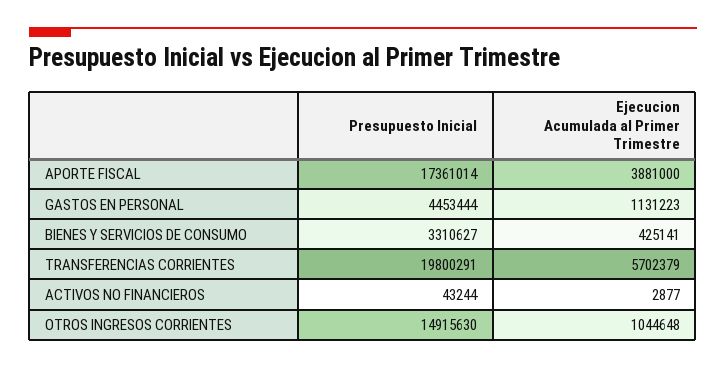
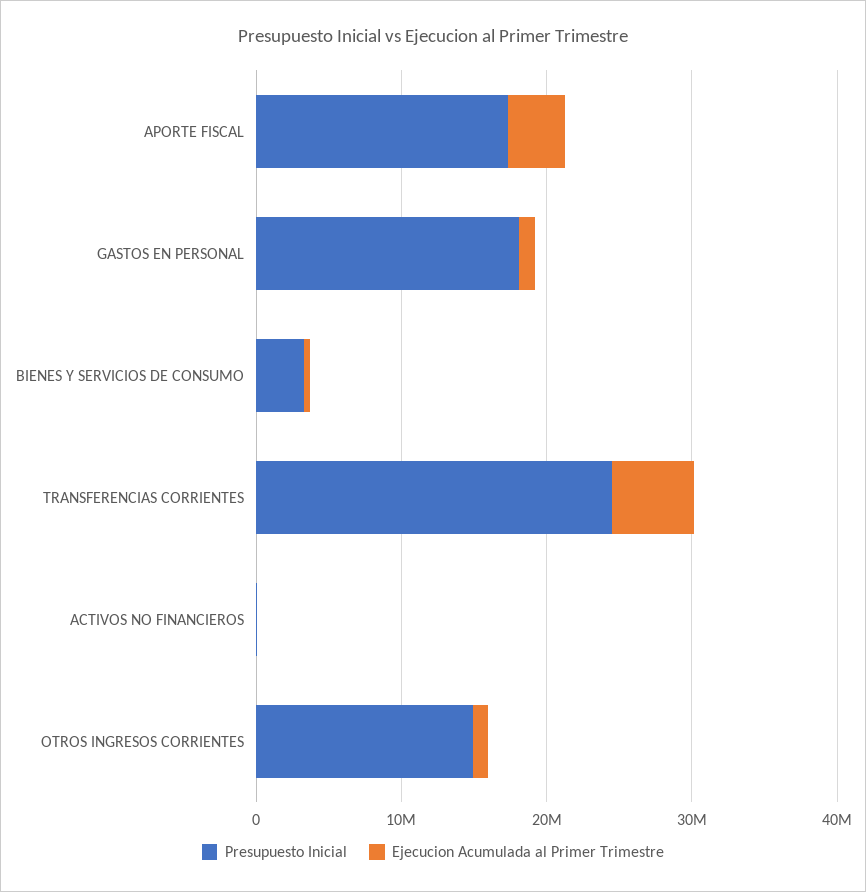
Presupuesto Inicial, GASTOS EN PERSONAL: 4453444 -> 18000000
Presupuesto Inicial, TRANSFERENCIAS CORRIENTES: 19800291 -> 24000000

